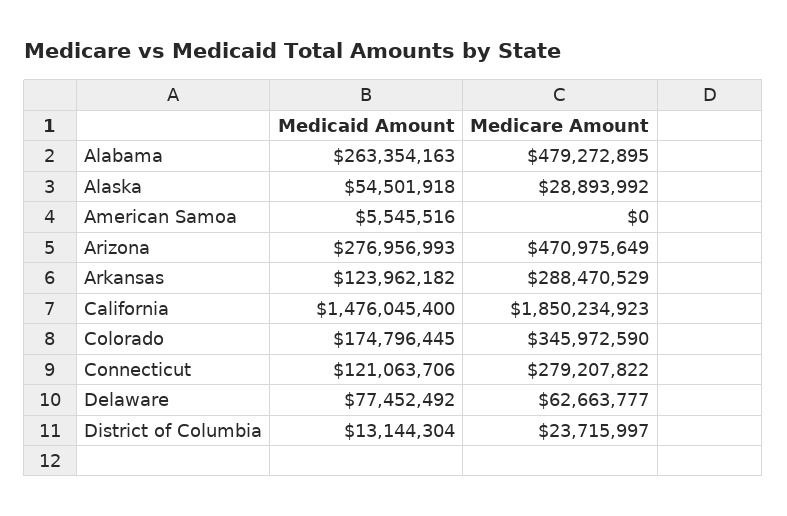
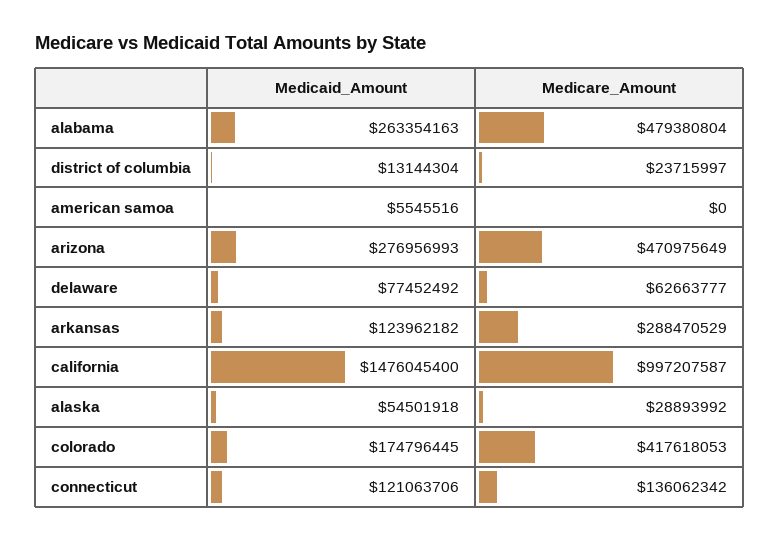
Medicare Amount, Alabama: 479272895 -> 479380804
Medicare Amount, California: 1850234923 -> 997207587
Medicare Amount, Colorado: 345972590 -> 417618053
Medicare Amount, Connecticut: 279207822 -> 136062342

